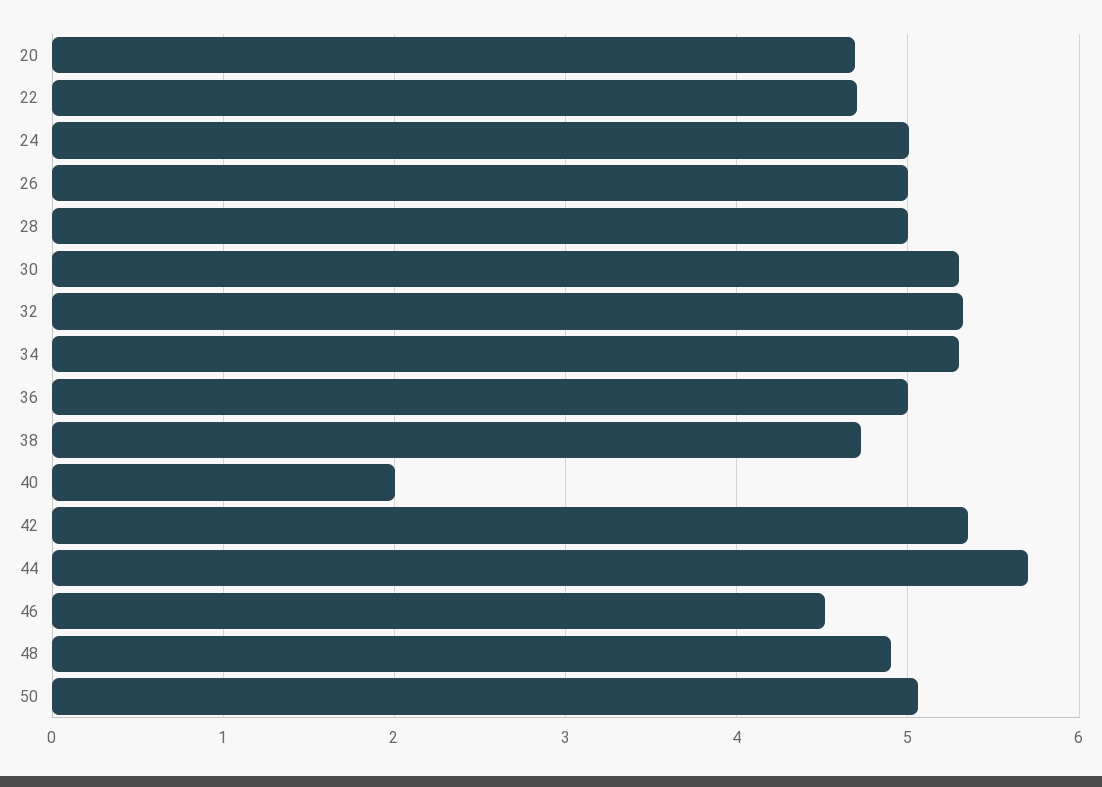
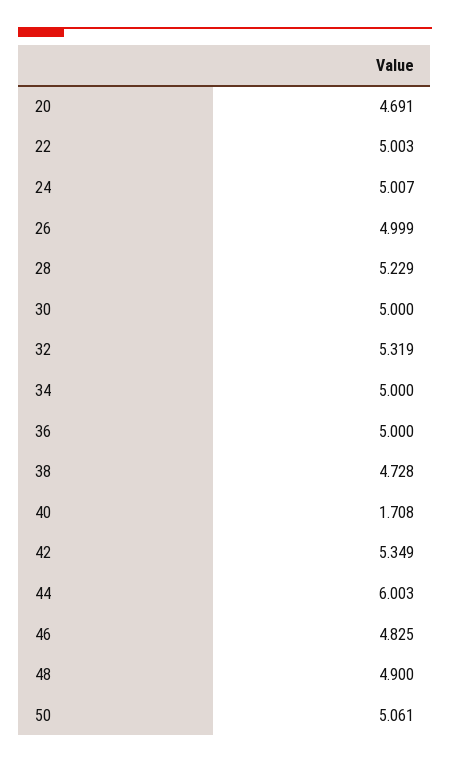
22: 4.7 -> 5.003
28: 5 -> 5.229
30: 5.3 -> 5
34: 5.3 -> 5
40: 2 -> 1.708
44: 5.7 -> 6.003
46: 4.5 -> 4.825

